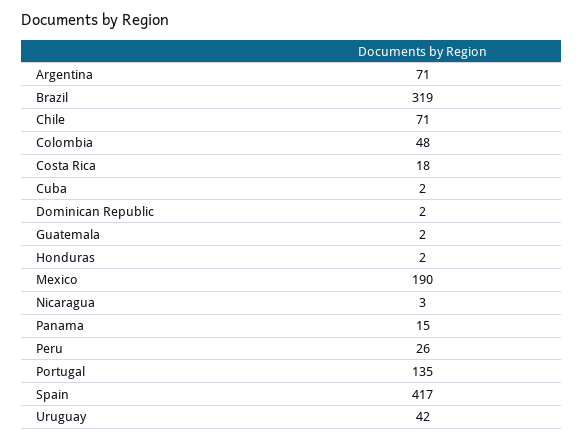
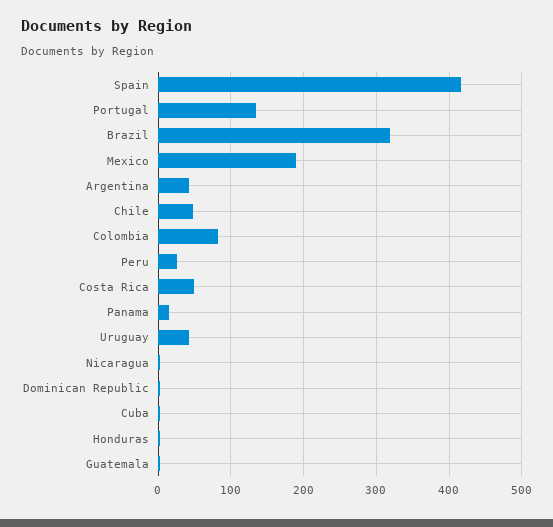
Argentina: 71 -> 40
Chile: 71 -> 50
Colombia: 48 -> 80
Costa Rica: 18 -> 50

